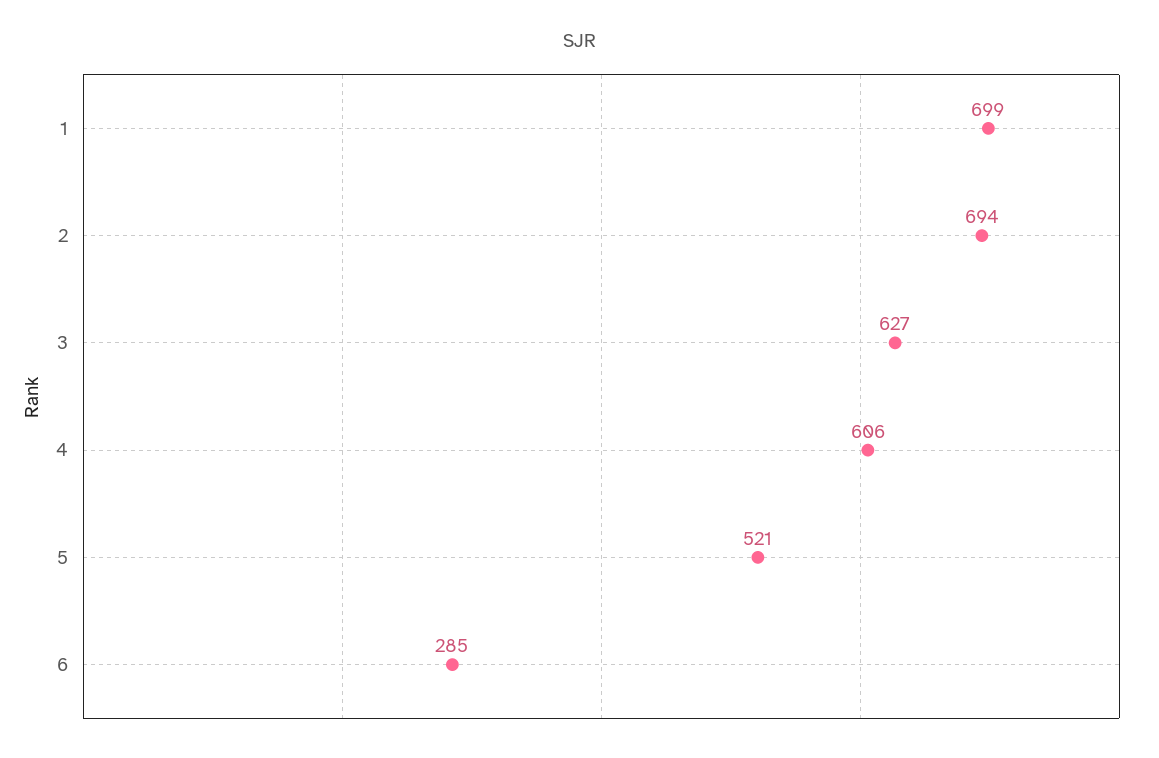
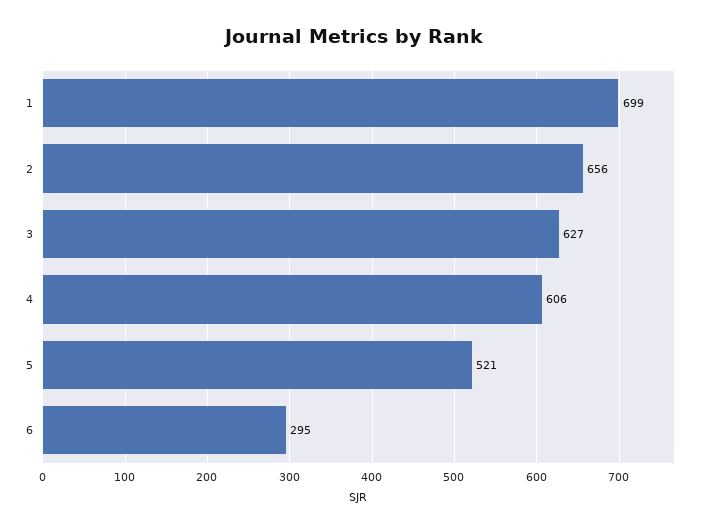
2: 694 -> 656
6: 285 -> 295

